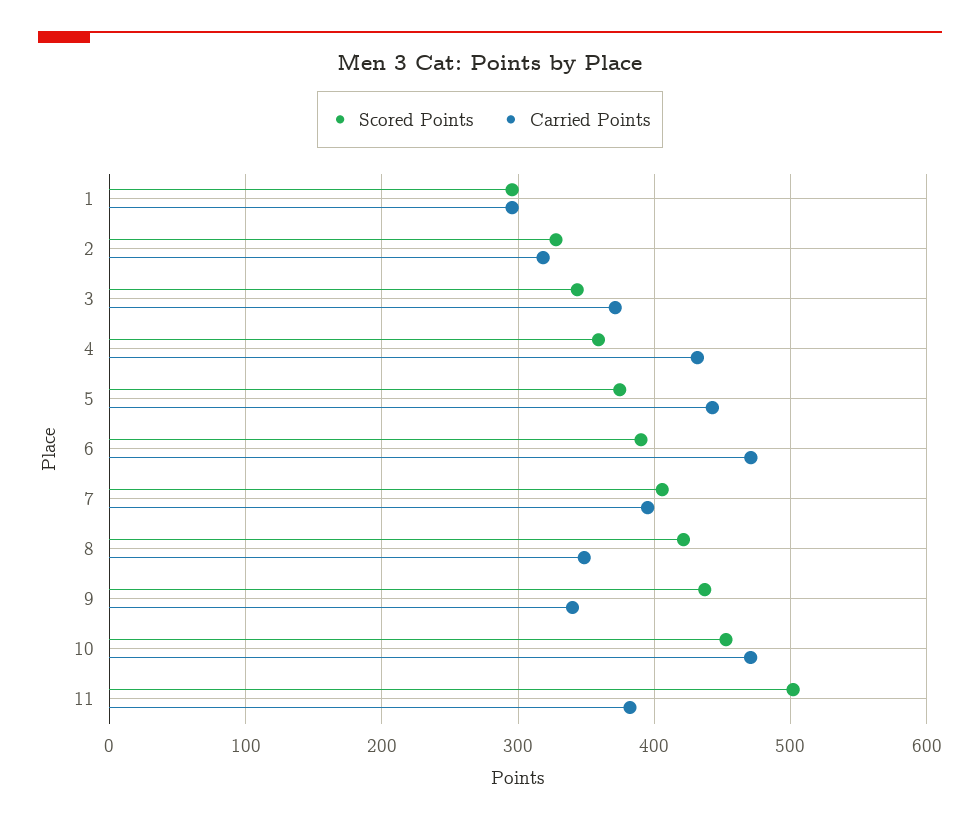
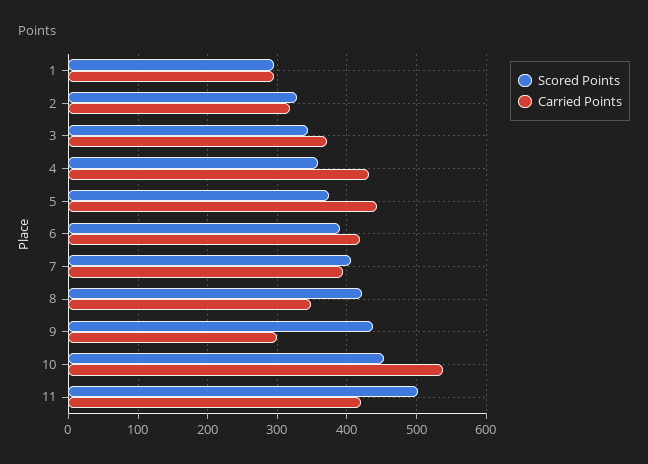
Carried Points, 6: 470 -> 420
Carried Points, 9: 340 -> 300
Carried Points, 10: 470 -> 540
Carried Points, 11: 380 -> 420

